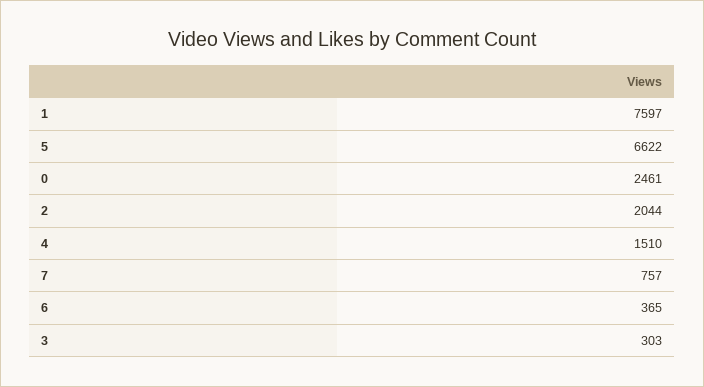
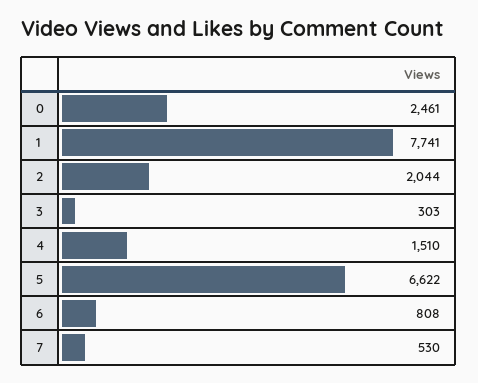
1: 7597 -> 7741
7: 757 -> 530
6: 365 -> 808

